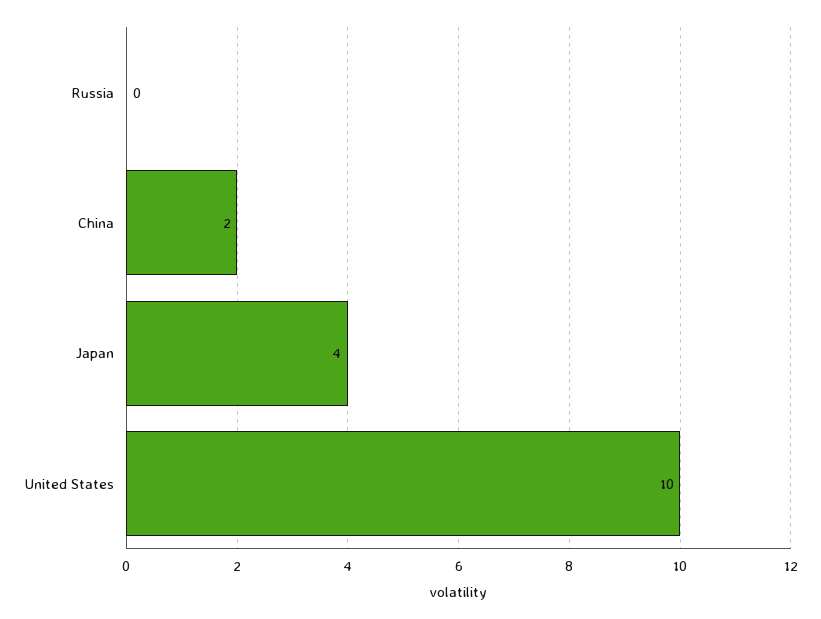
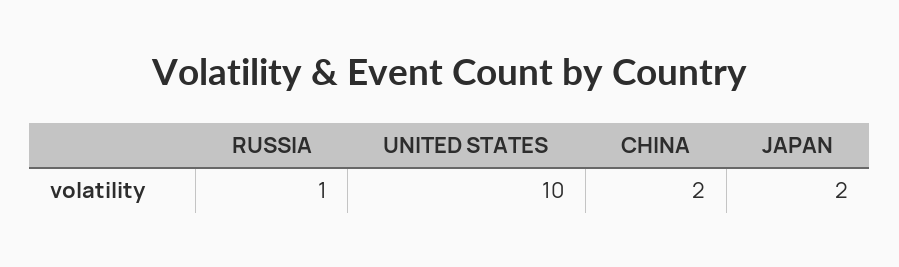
Russia: 0 -> 1
Japan: 4 -> 2

